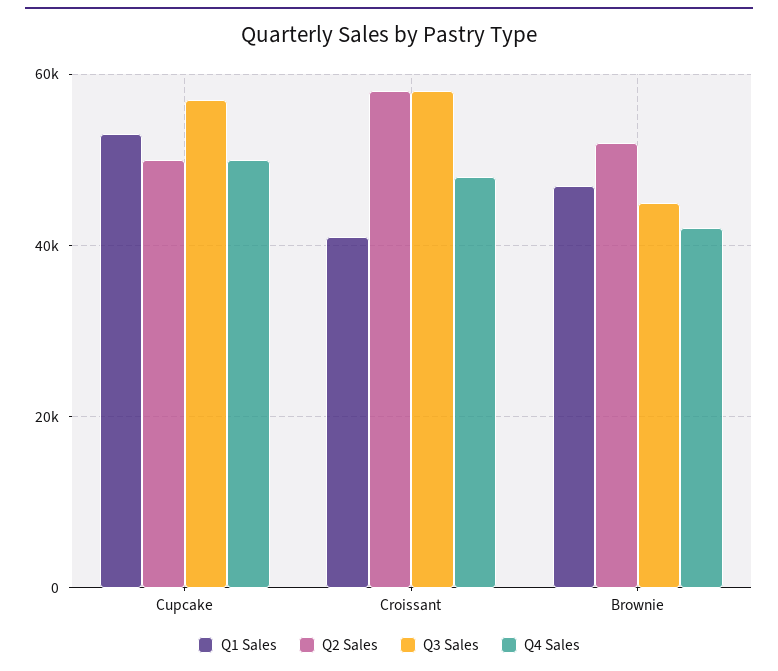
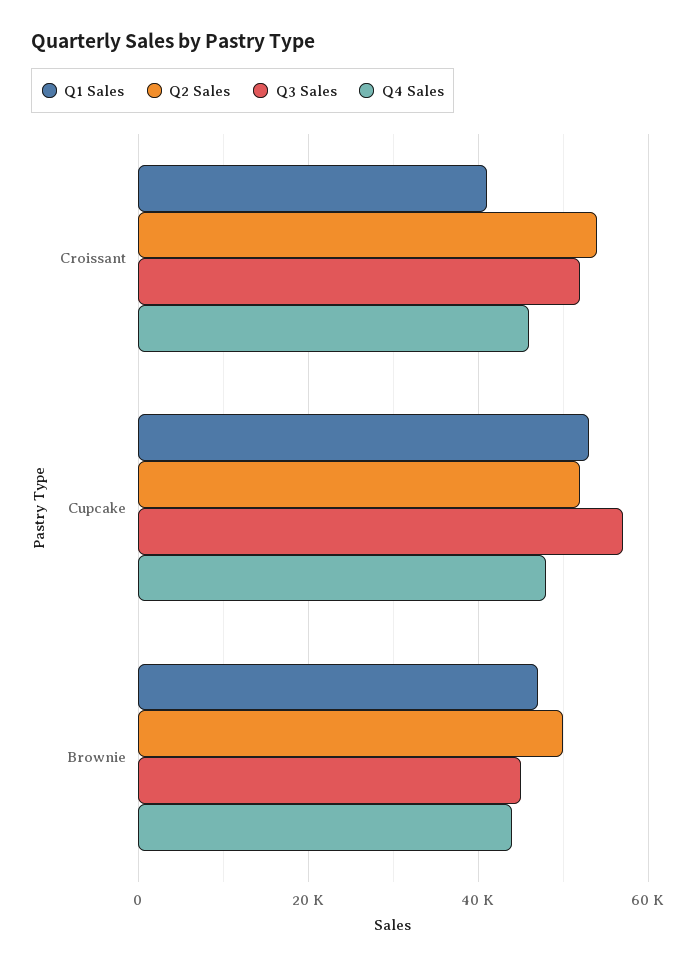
Q2 Sales, Cupcake: 50000 -> 52000
Q4 Sales, Cupcake: 50000 -> 48000
Q2 Sales, Croissant: 58000 -> 54000
Q3 Sales, Croissant: 58000 -> 52000
Q4 Sales, Croissant: 48000 -> 46000
Q2 Sales, Brownie: 52000 -> 50000
Q4 Sales, Brownie: 42000 -> 44000

